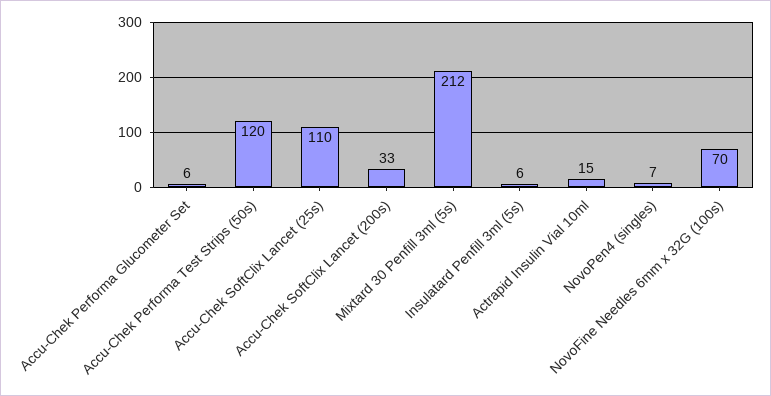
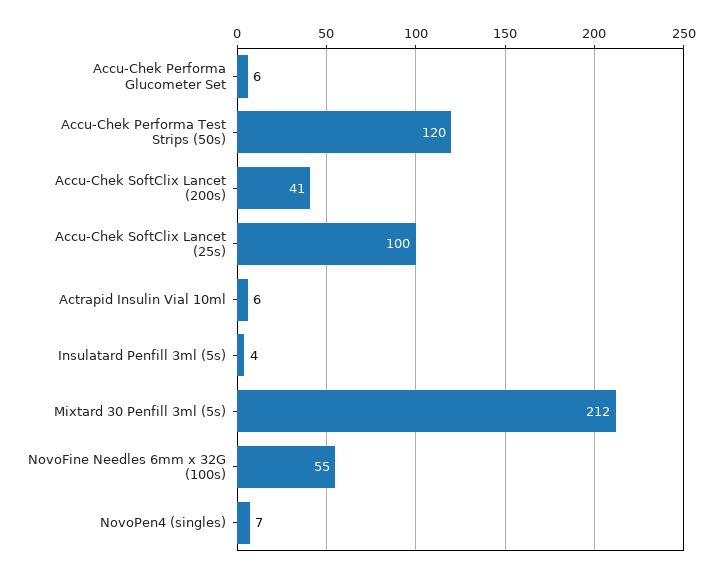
Accu-Chek SoftClix Lancet (25s): 110 -> 100
Accu-Chek SoftClix Lancet (200s): 33 -> 41
Insulatard Penfill 3ml (5s): 6 -> 4
Actrapid Insulin Vial 10ml: 15 -> 6
NovoFine Needles 6mm x 32G (100s): 70 -> 55

